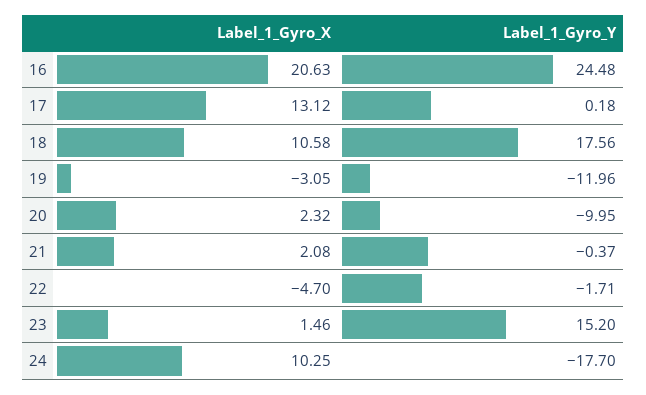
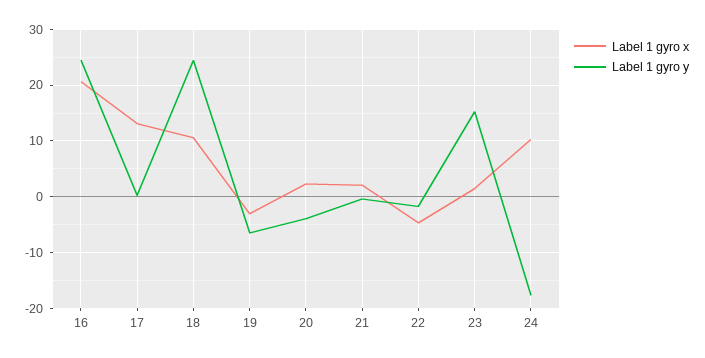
Label_1_Gyro_Y, 18: 17.56 -> 24
Label_1_Gyro_Y, 19: -11.96 -> -6
Label_1_Gyro_Y, 20: -9.95 -> -4

